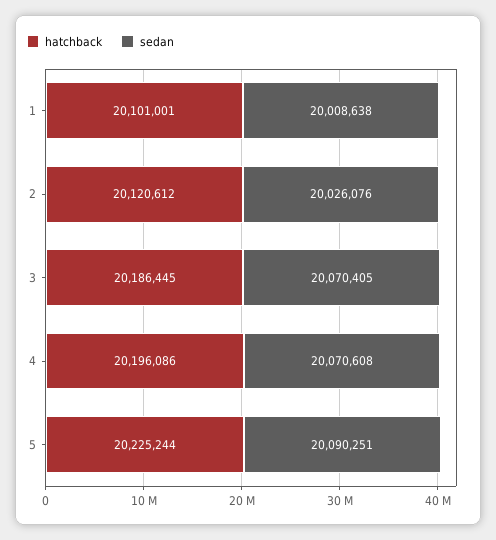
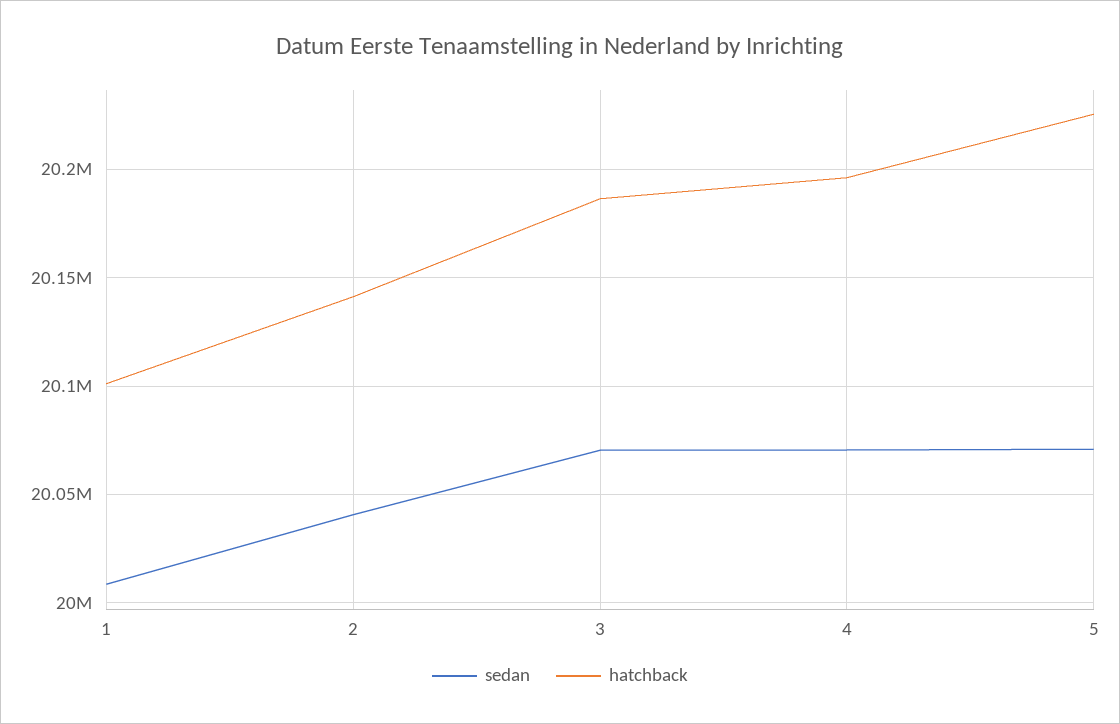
hatchback, 2: 20120612 -> 20140000
sedan, 2: 20026076 -> 20040000
sedan, 5: 20090251 -> 20070000

